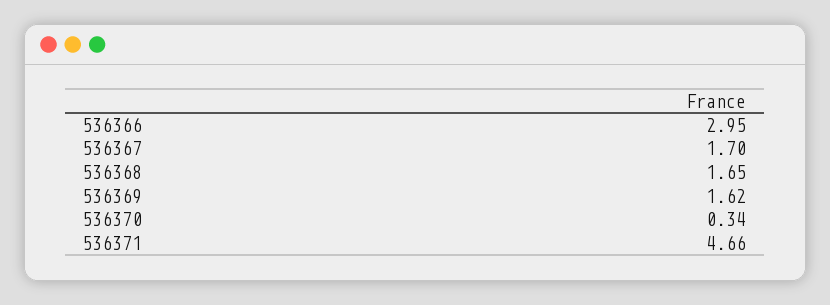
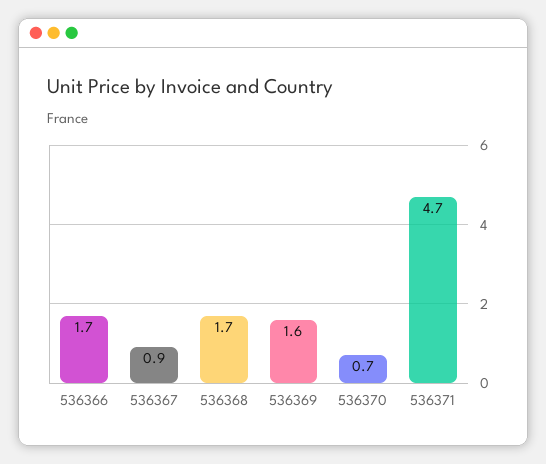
536366: 2.95 -> 1.7
536367: 1.7 -> 0.9
536370: 0.34 -> 0.7

